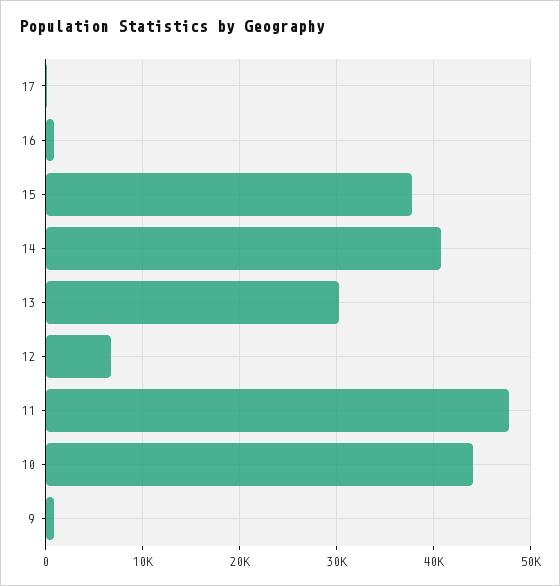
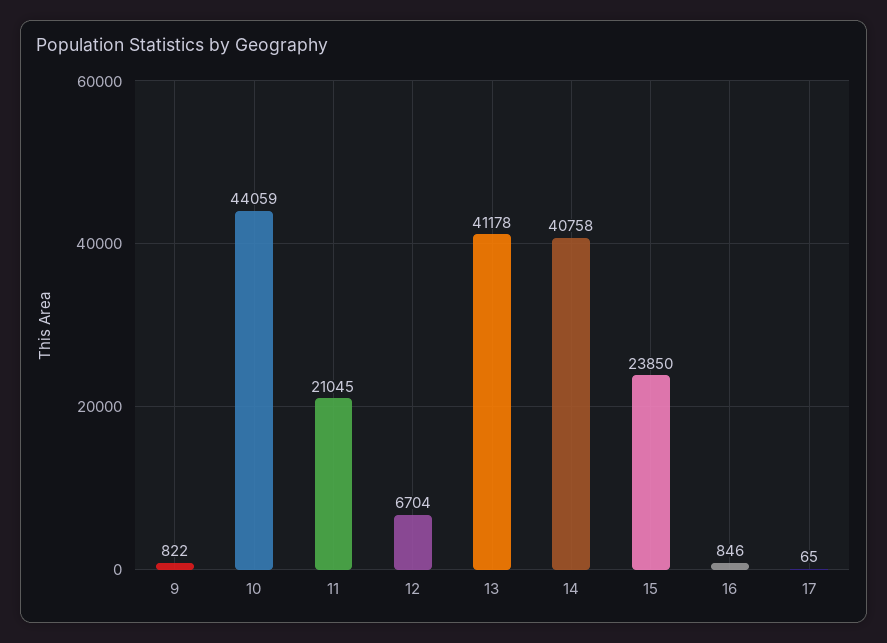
15: 38000 -> 23850
13: 30000 -> 41178
11: 48000 -> 21045

